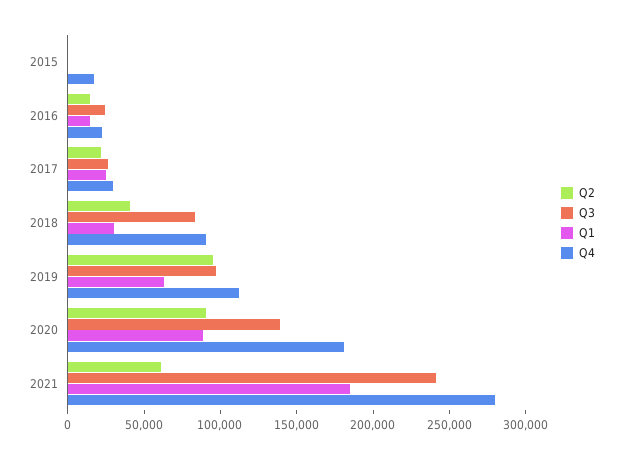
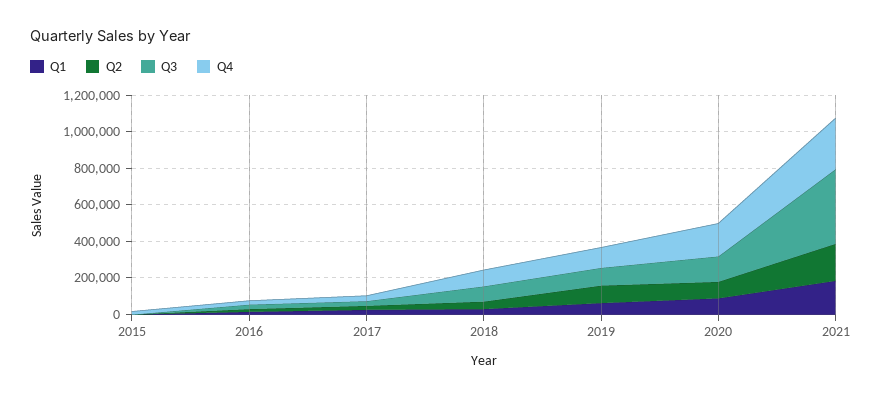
Q2, 2021: 60000 -> 200000
Q3, 2021: 240000 -> 400000

